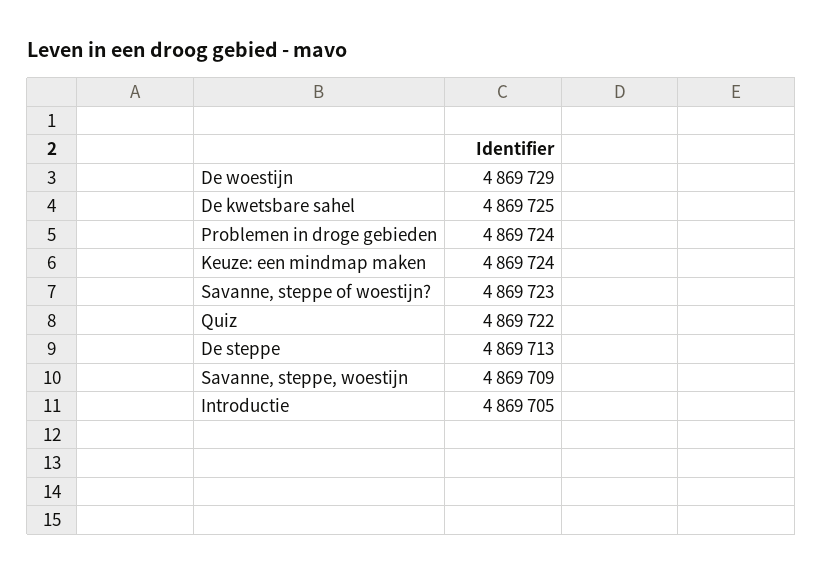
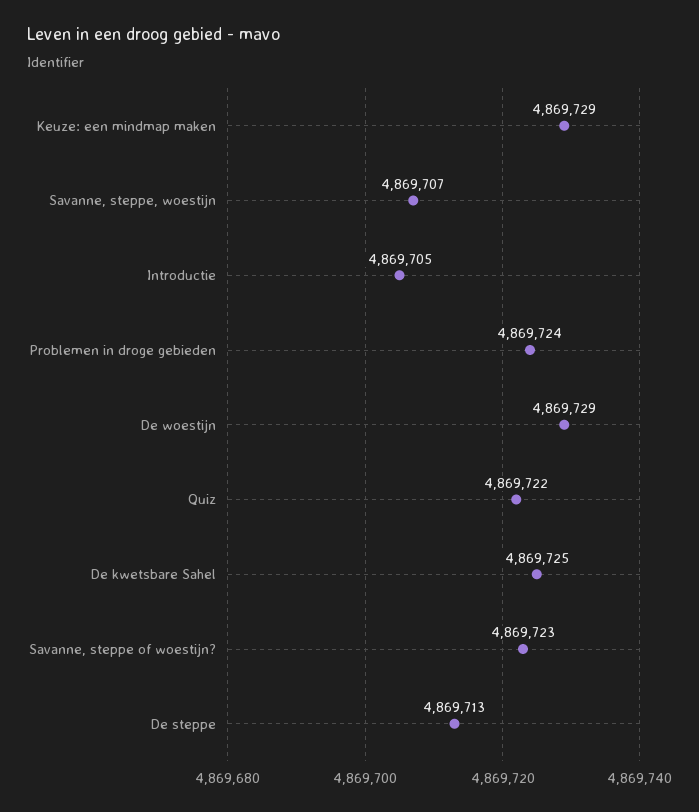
Keuze: een mindmap maken: 4869724 -> 4869729
Savanne, steppe, woestijn: 4869709 -> 4869707

